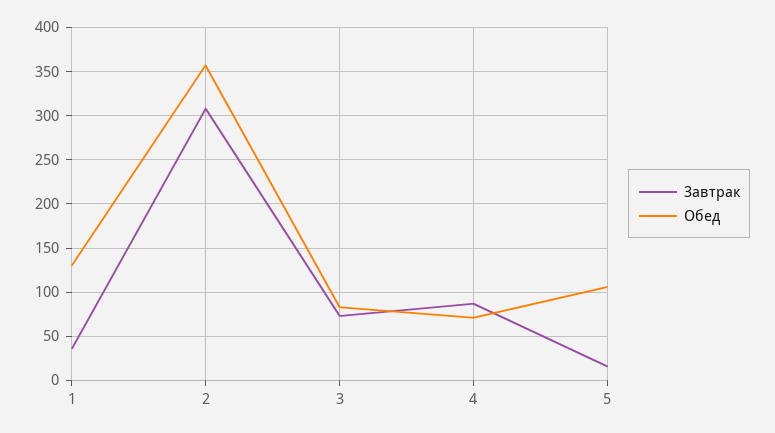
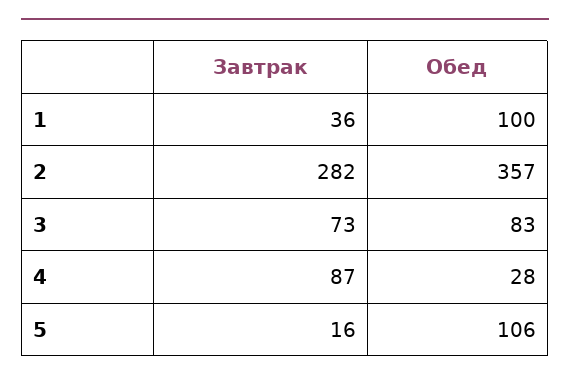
Обед, 1: 130 -> 100
Завтрак, 2: 310 -> 282
Обед, 4: 70 -> 28

